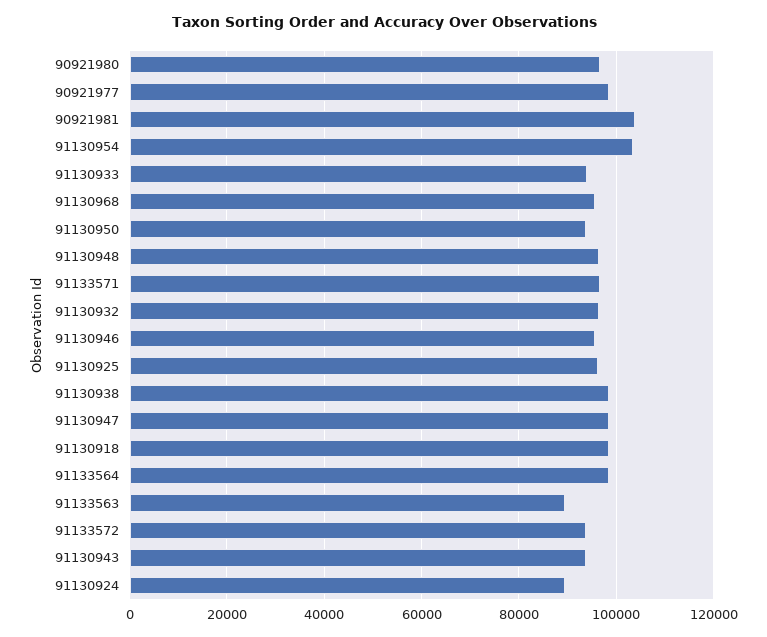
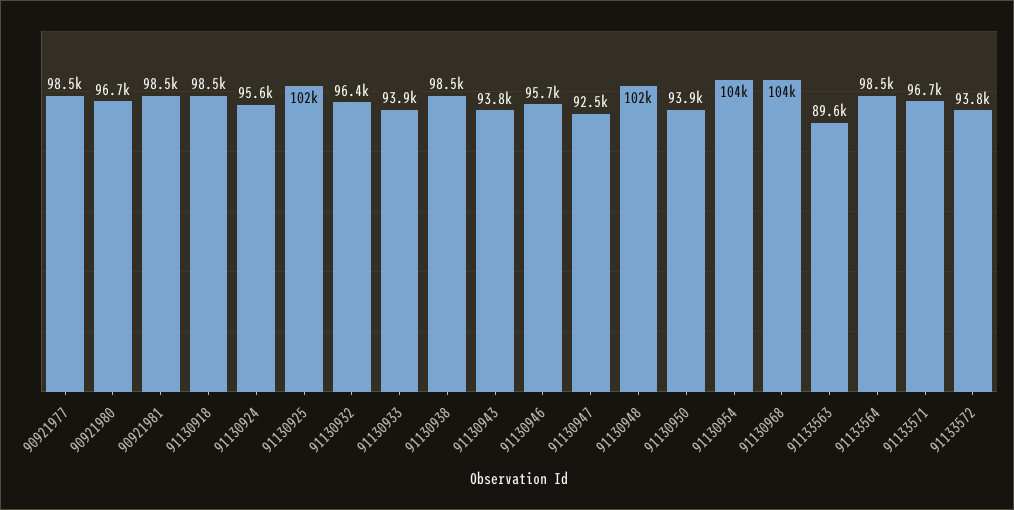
90921981: 104000 -> 98500
91130968: 96000 -> 104000
91130948: 96000 -> 102000
91130925: 96000 -> 102000
91130947: 98000 -> 92500
91130924: 90000 -> 95600

